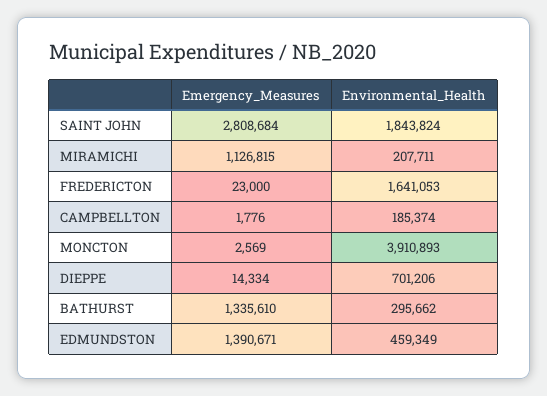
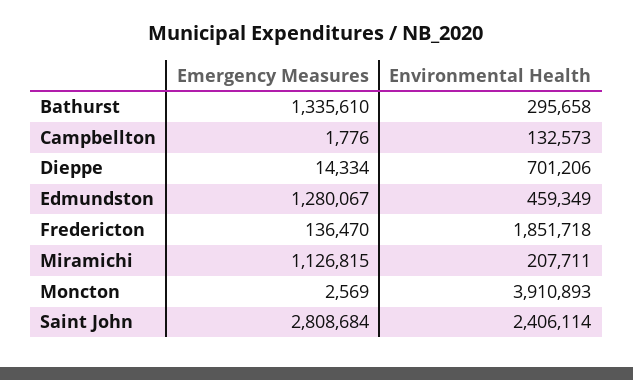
Environmental_Health, SAINT JOHN: 1843824 -> 2406114
Emergency_Measures, FREDERICTON: 23000 -> 136470
Environmental_Health, FREDERICTON: 1641053 -> 1851718
Environmental_Health, CAMPBELLTON: 185374 -> 132573
Environmental_Health, BATHURST: 295662 -> 295658
Emergency_Measures, EDMUNDSTON: 1390671 -> 1280067

